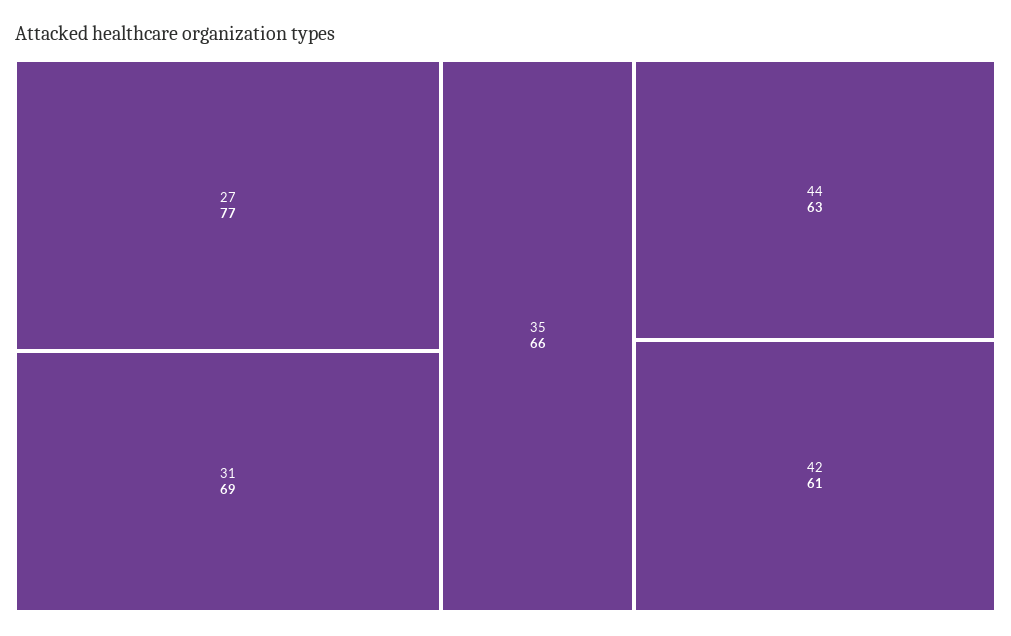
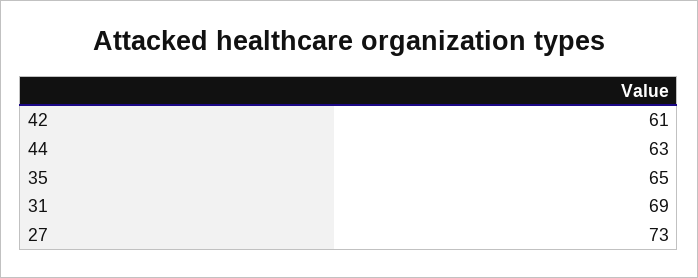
27: 77 -> 73
35: 66 -> 65

